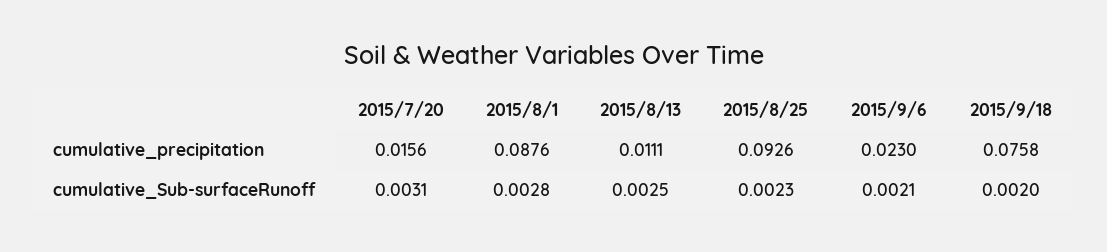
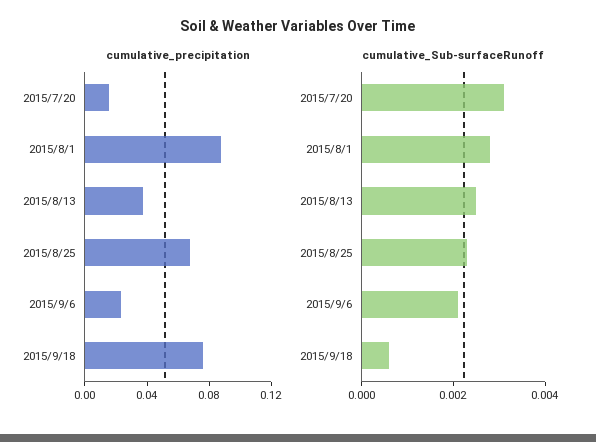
cumulative_precipitation, 2015/8/13: 0.0111 -> 0.04
cumulative_precipitation, 2015/8/25: 0.0926 -> 0.07
cumulative_Sub-surfaceRunoff, 2015/9/18: 0.002 -> 0.0005

